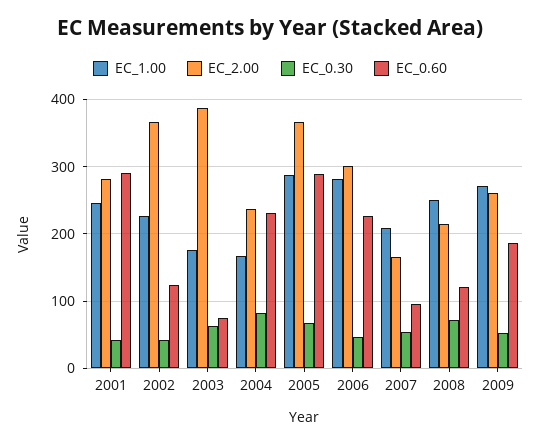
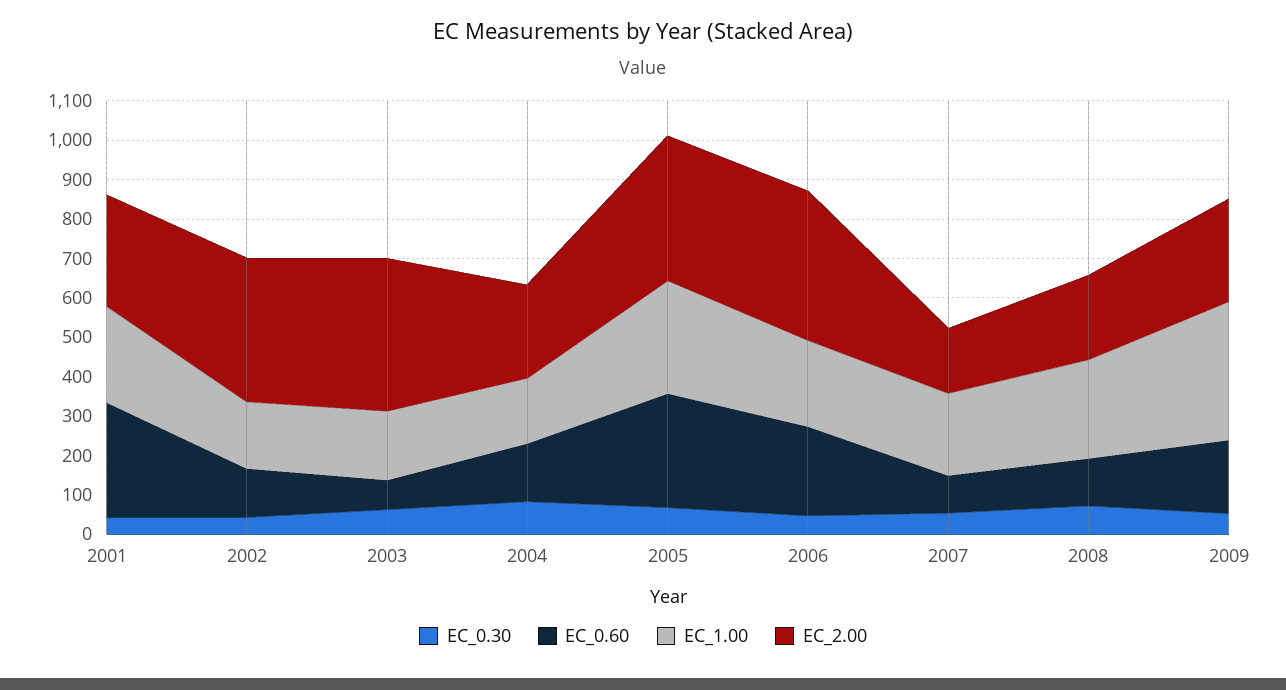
EC_1.00, 2002: 230 -> 175
EC_0.60, 2004: 230 -> 150
EC_1.00, 2006: 280 -> 225
EC_2.00, 2006: 300 -> 375
EC_1.00, 2009: 270 -> 350

